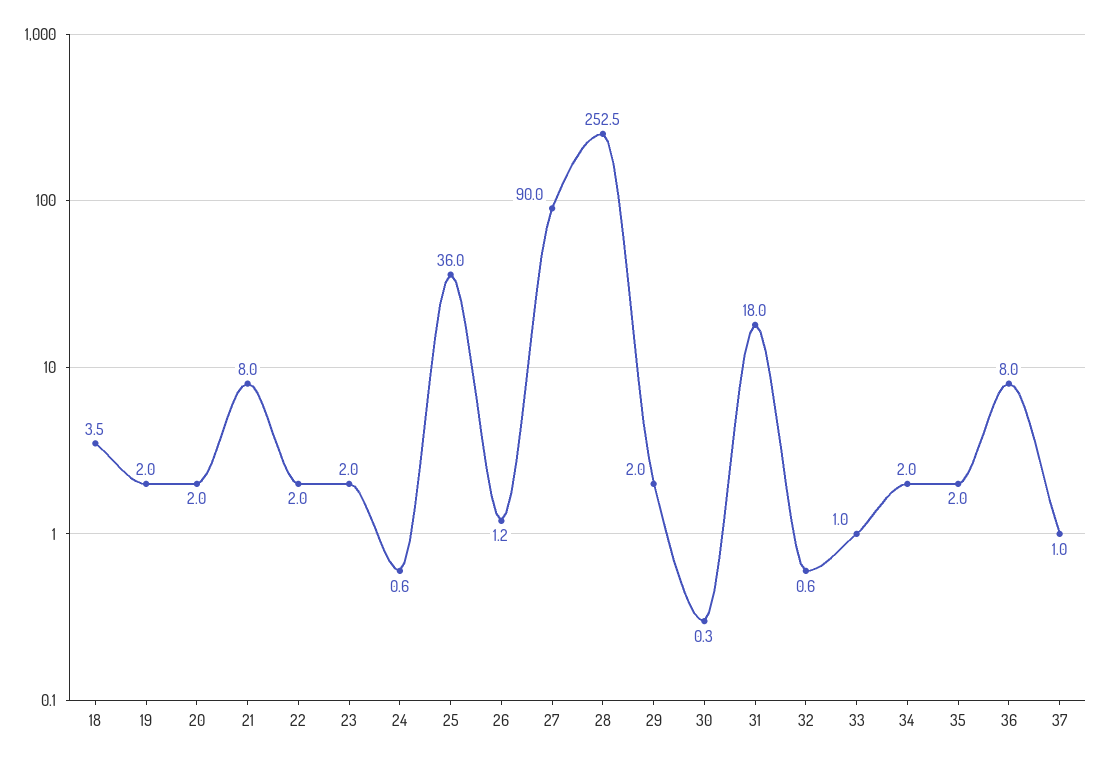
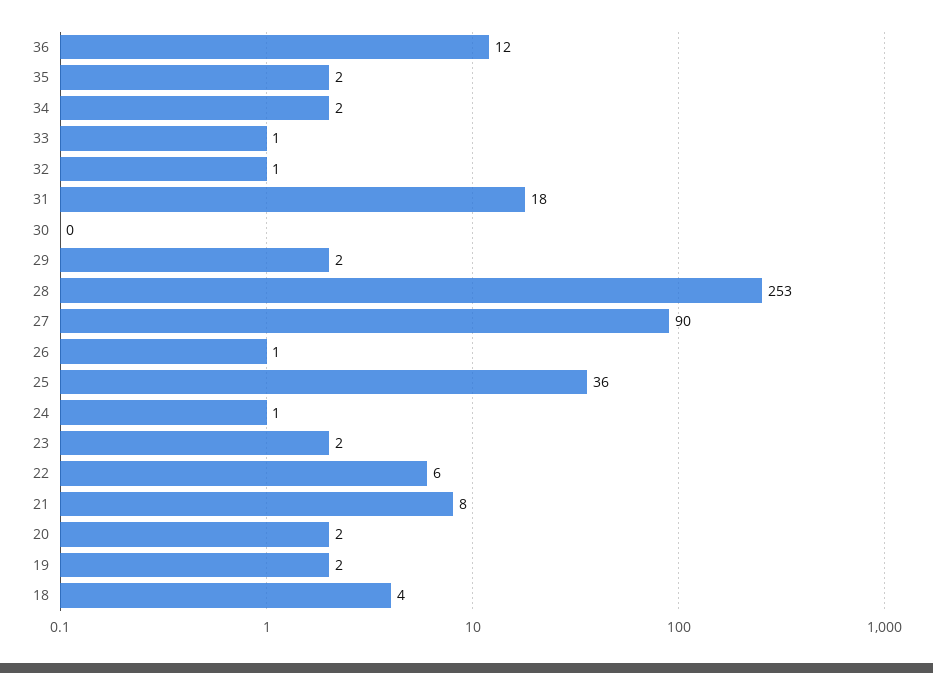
22: 2 -> 6
36: 8 -> 12
37: 1 -> none

